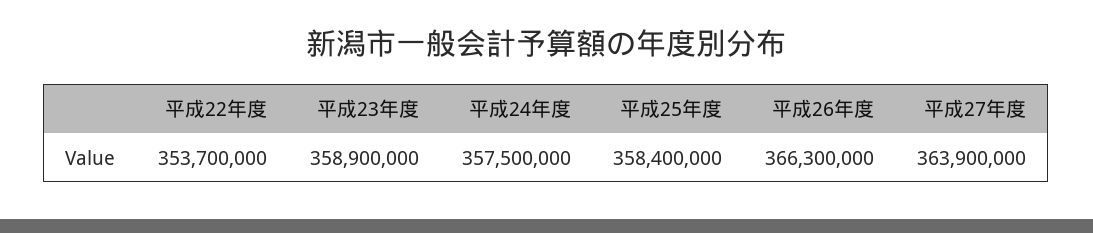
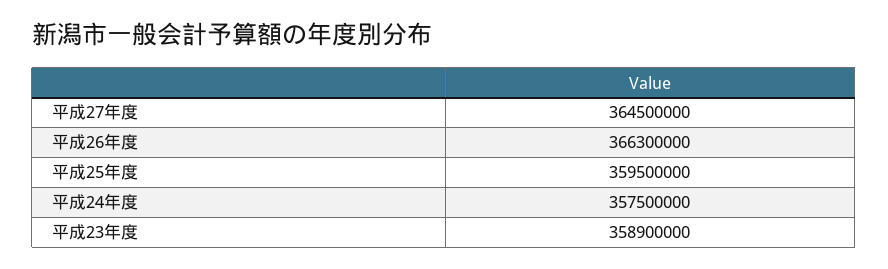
平成22年度: 353700000 -> none
平成25年度: 358400000 -> 359500000
平成27年度: 363900000 -> 364500000

